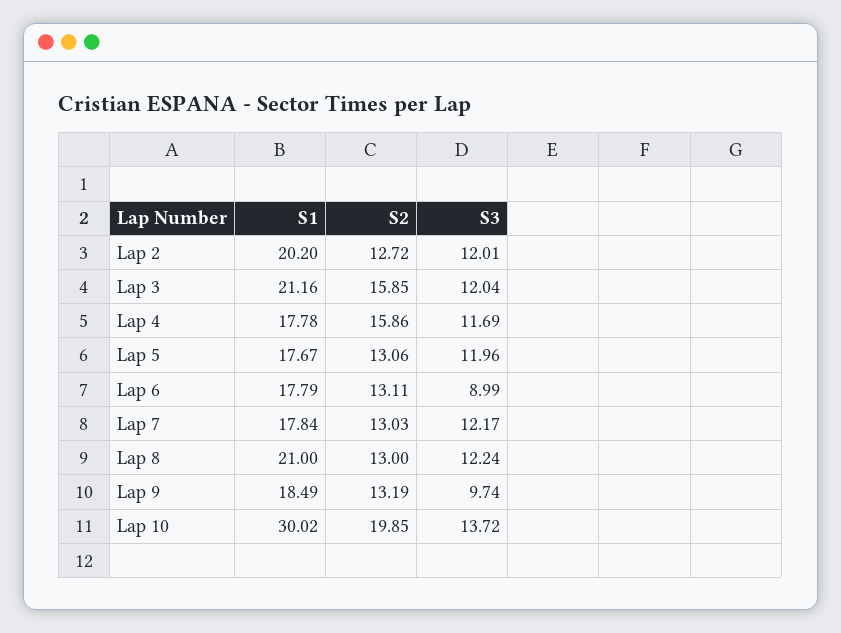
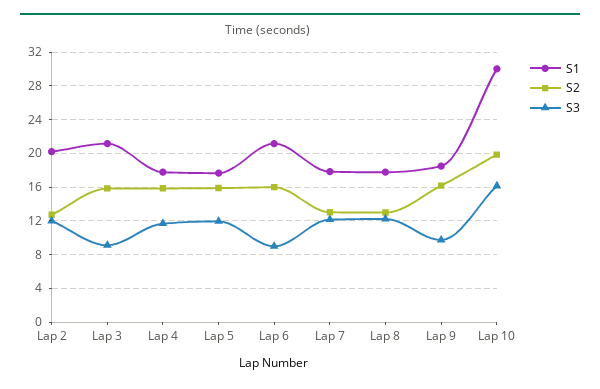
S3, Lap 3: 12.04 -> 9
S2, Lap 5: 13.06 -> 16
S1, Lap 6: 17.79 -> 21
S2, Lap 6: 13.11 -> 16
S1, Lap 8: 21 -> 18
S2, Lap 9: 13.19 -> 16
S3, Lap 10: 13.72 -> 16

